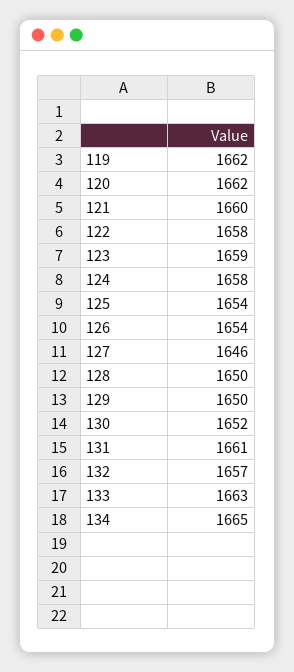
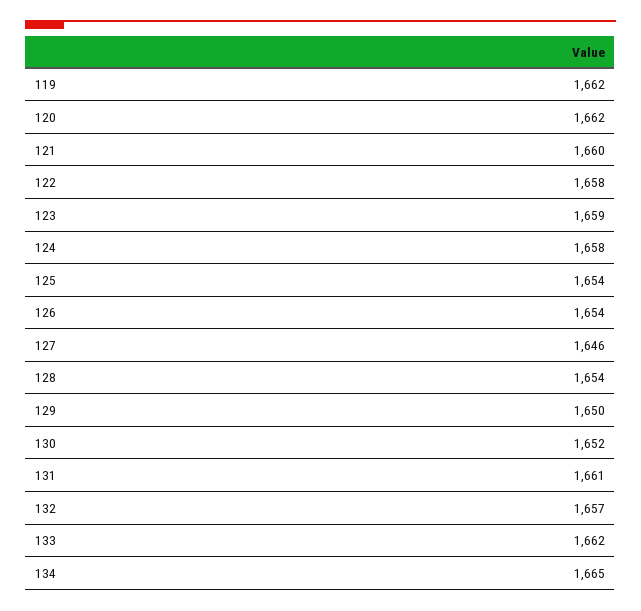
128: 1650 -> 1654
133: 1663 -> 1662

